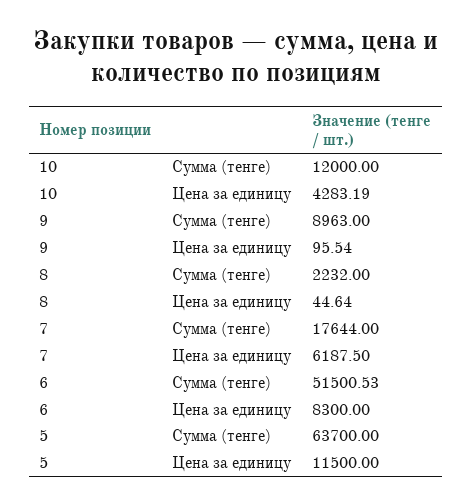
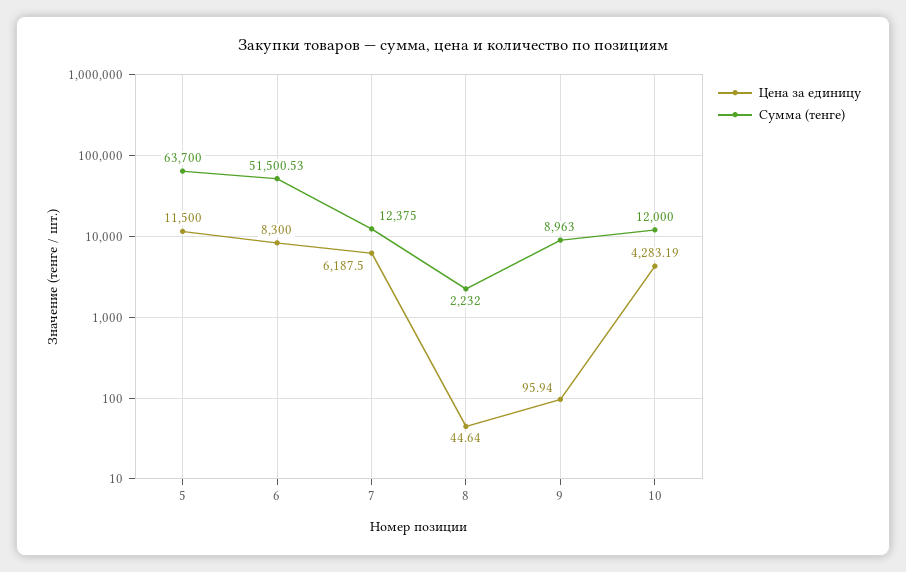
Цена за единицу, 9: 95.54 -> 95.94
Сумма (тенге), 7: 17644 -> 12375

